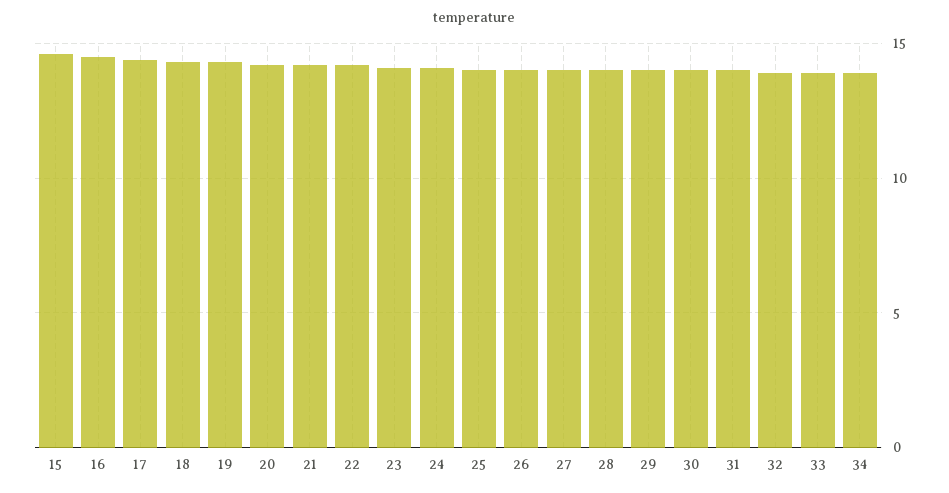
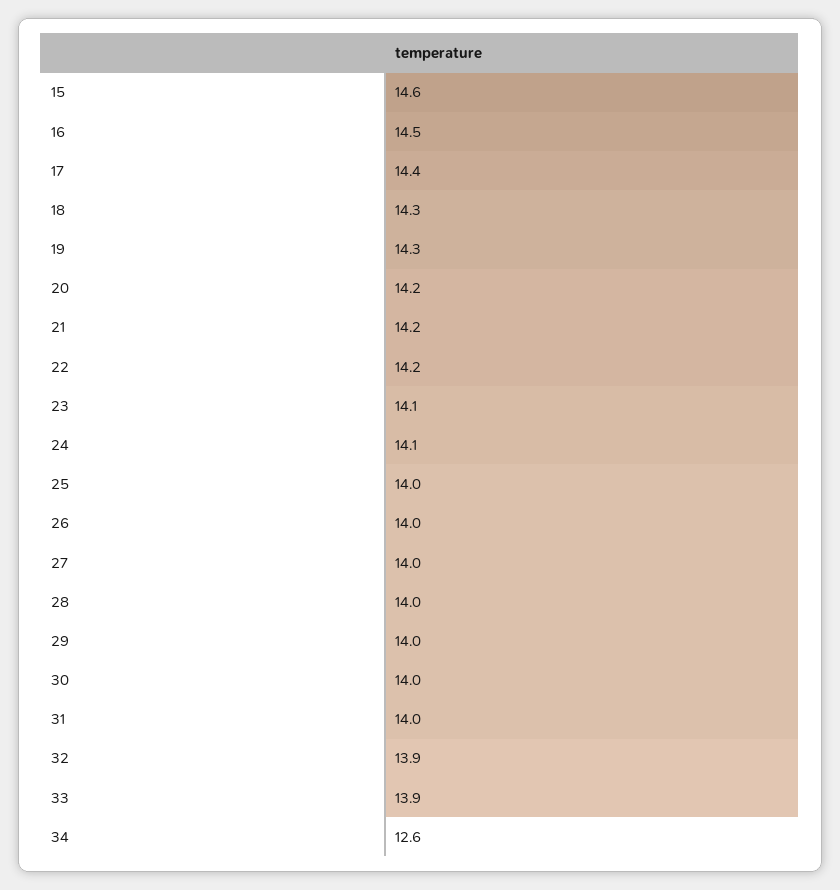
34: 14 -> 12.6

